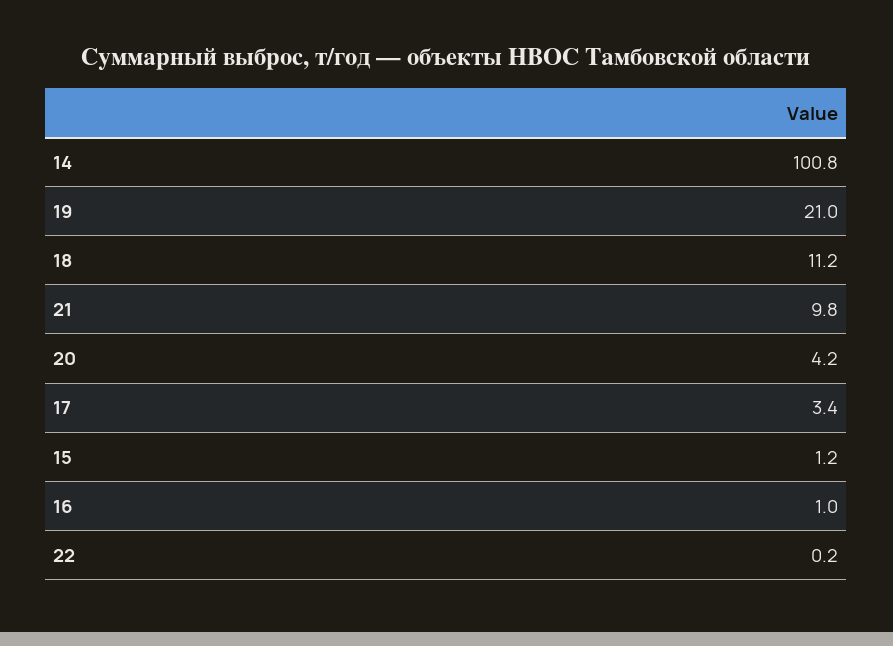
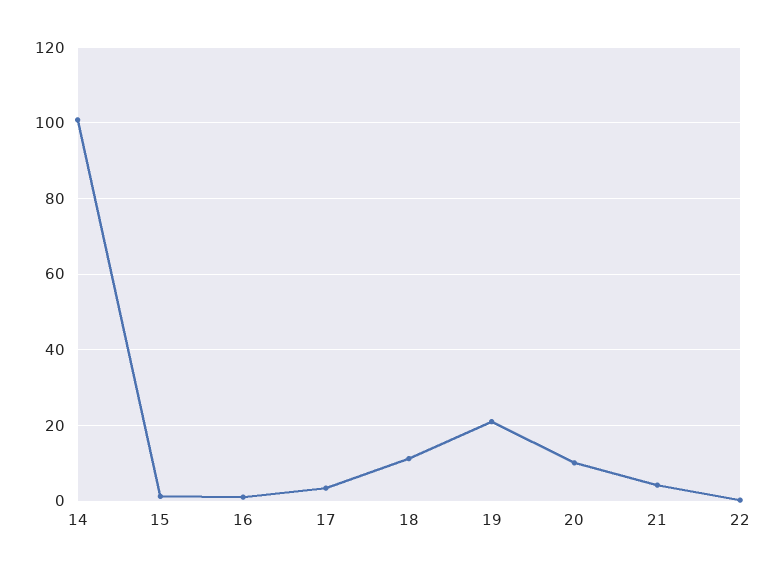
21: 9.8 -> 4
20: 4.2 -> 10

